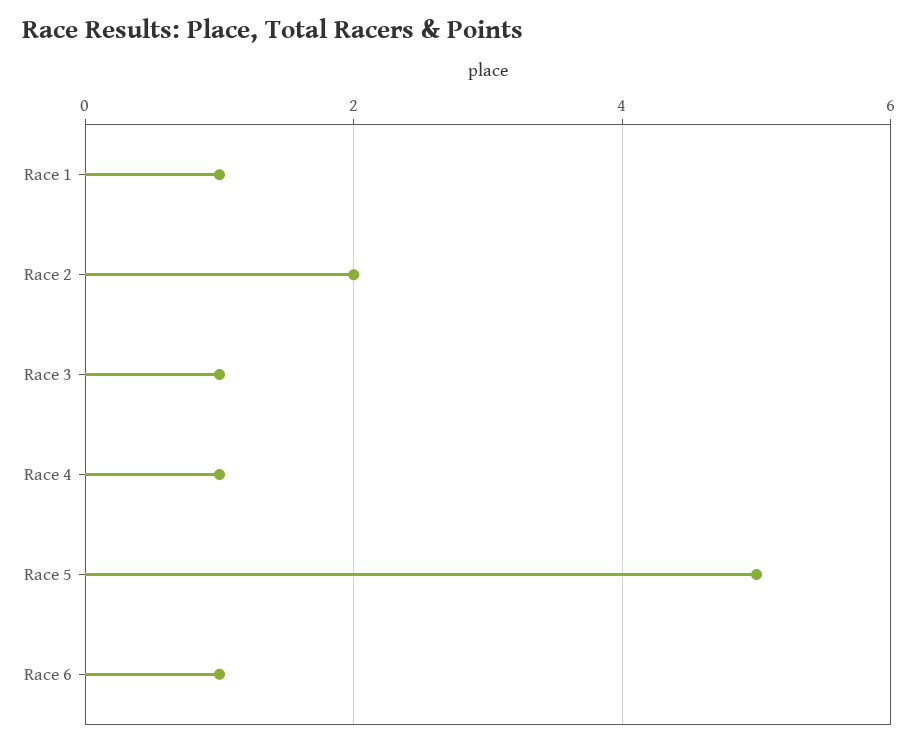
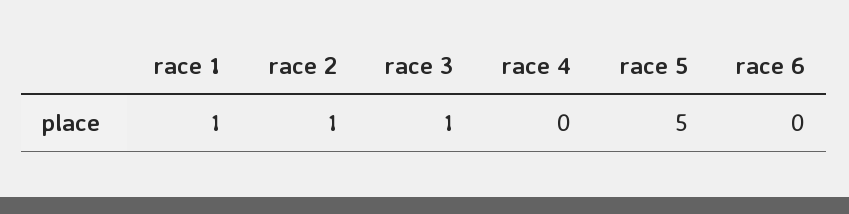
Race 2: 2 -> 1
Race 4: 1 -> 0
Race 6: 1 -> 0

